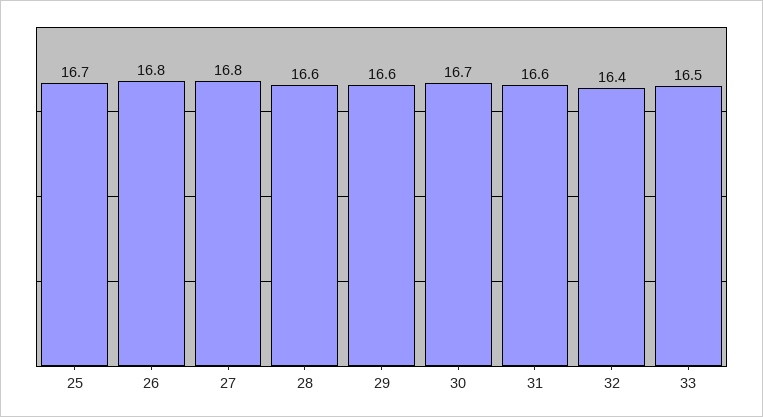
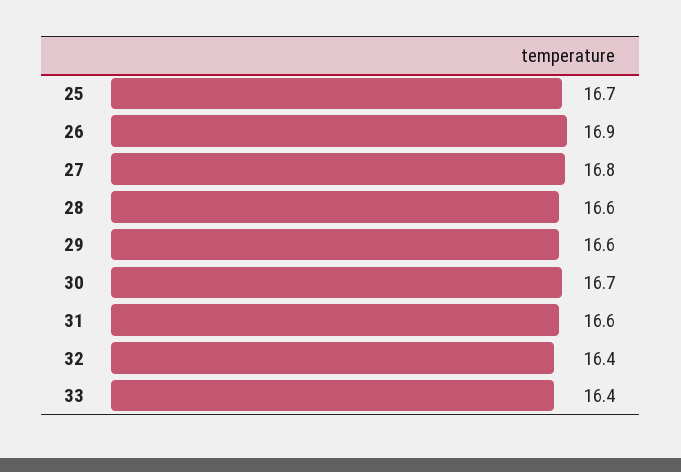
26: 16.8 -> 16.9
33: 16.5 -> 16.4

